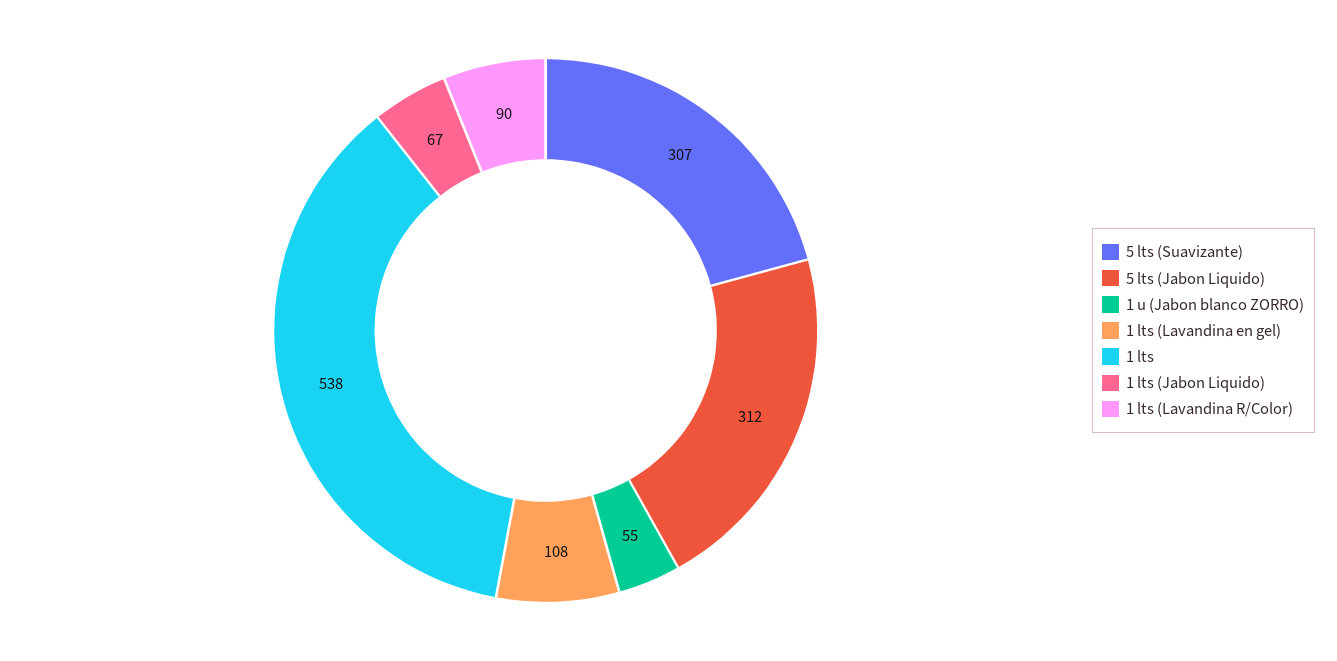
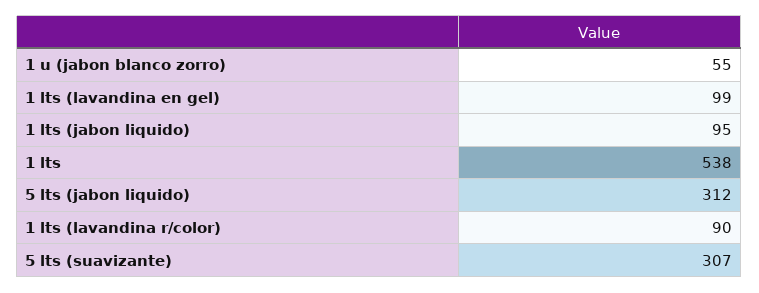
1 lts (Lavandina en gel): 108 -> 99
1 lts (Jabon Liquido): 67 -> 95

